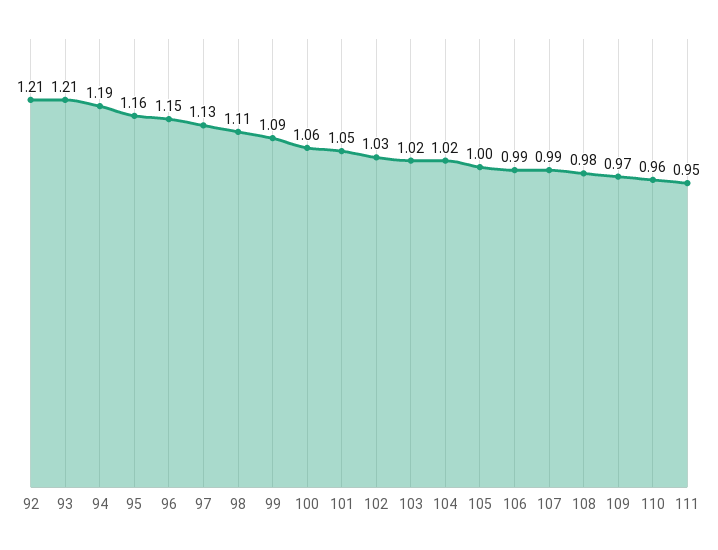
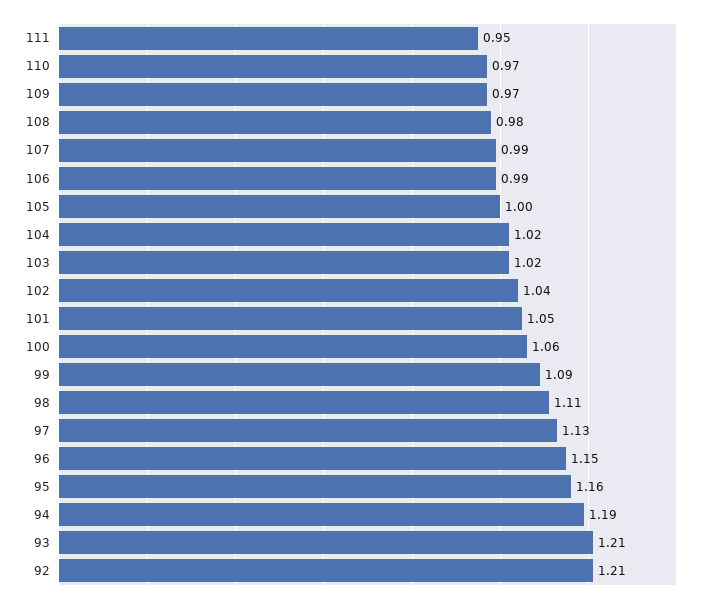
102: 1.03 -> 1.04
110: 0.96 -> 0.97

